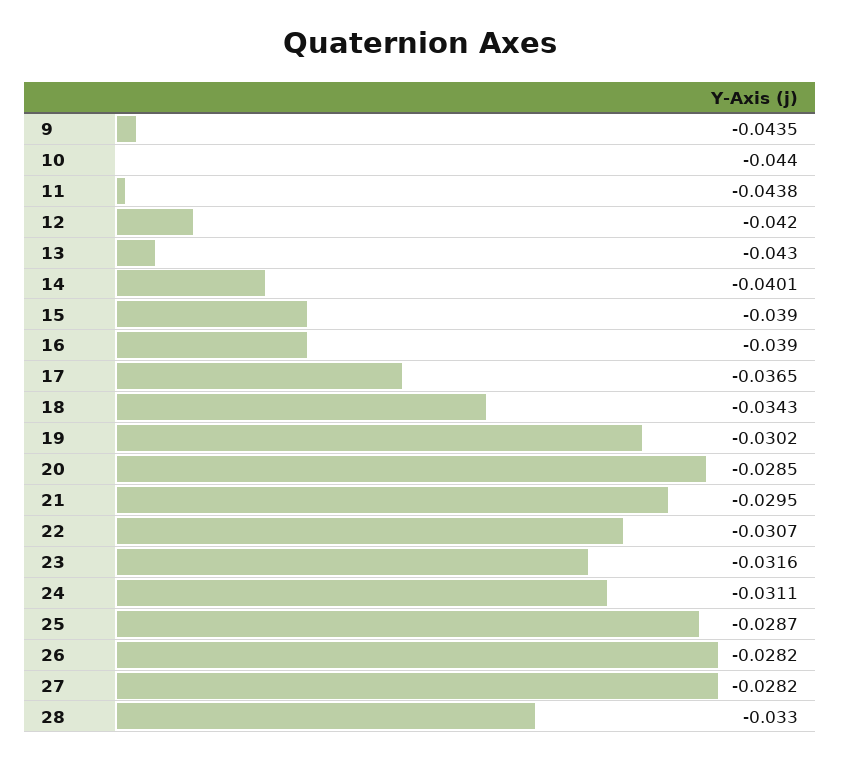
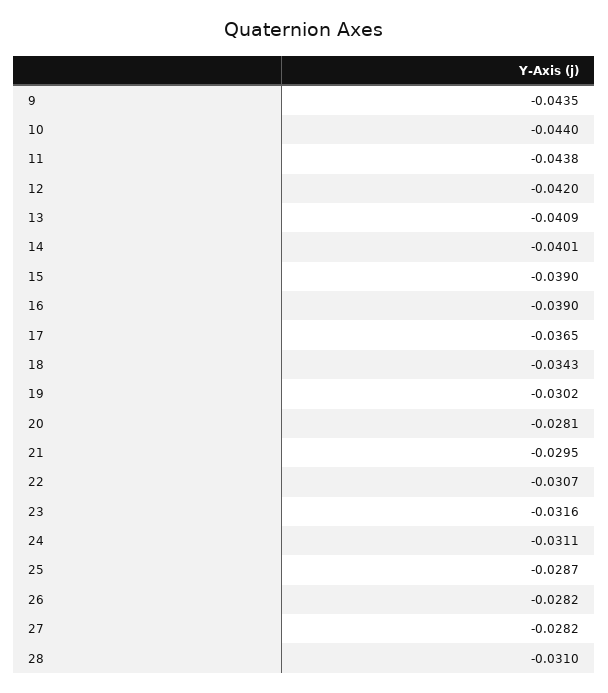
13: -0.043 -> -0.0409
20: -0.0285 -> -0.0281
28: -0.033 -> -0.031

